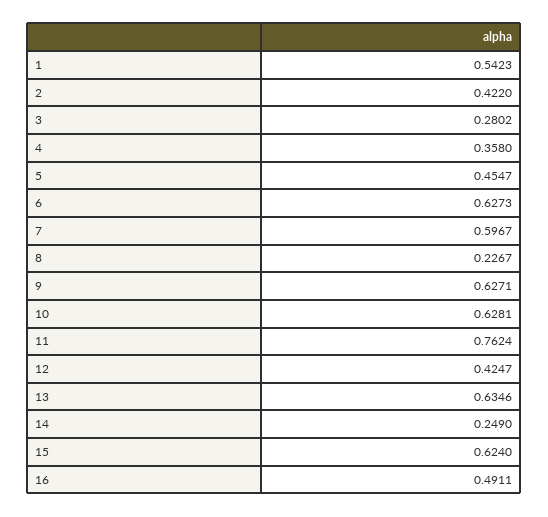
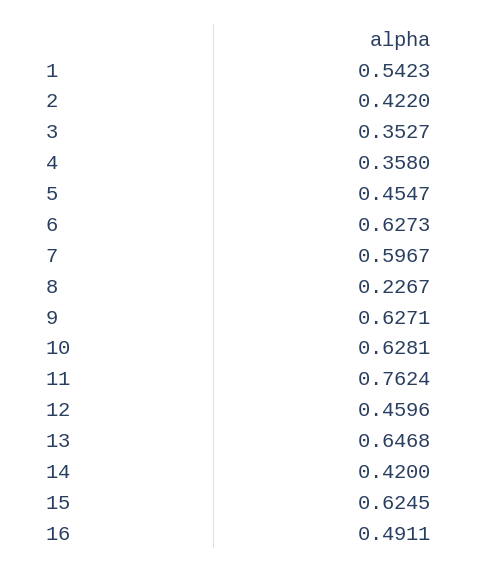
3: 0.2802 -> 0.3527
12: 0.4247 -> 0.4596
13: 0.6346 -> 0.6468
14: 0.249 -> 0.42
15: 0.624 -> 0.6245

